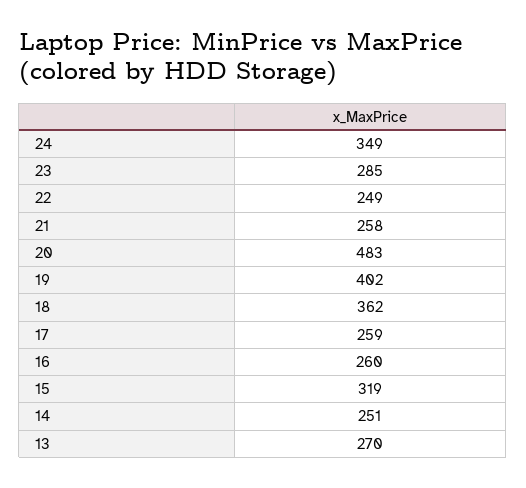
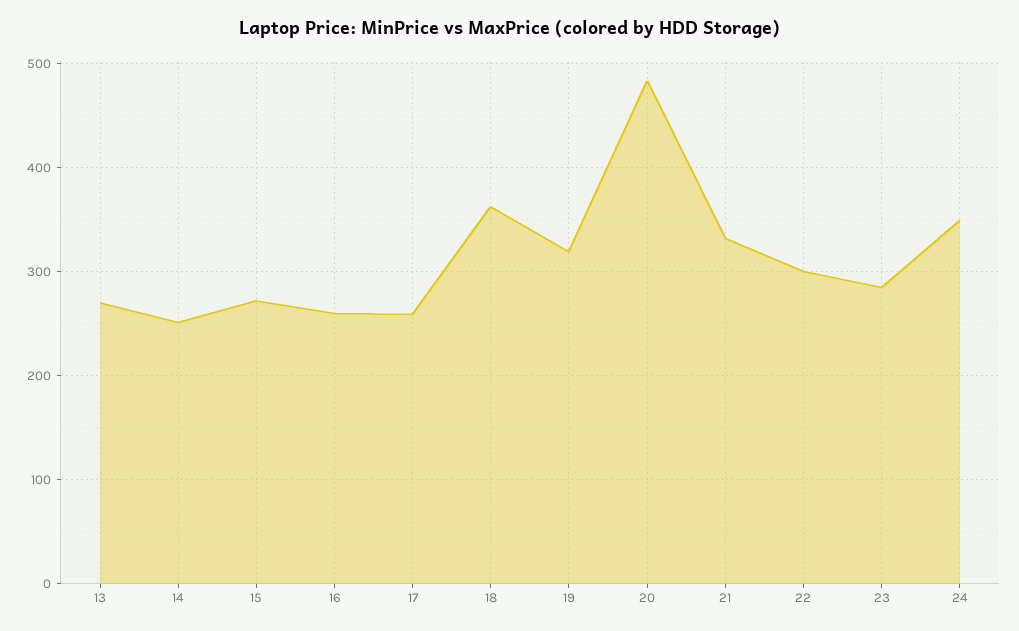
22: 249 -> 300
21: 258 -> 330
19: 402 -> 320
15: 319 -> 270

